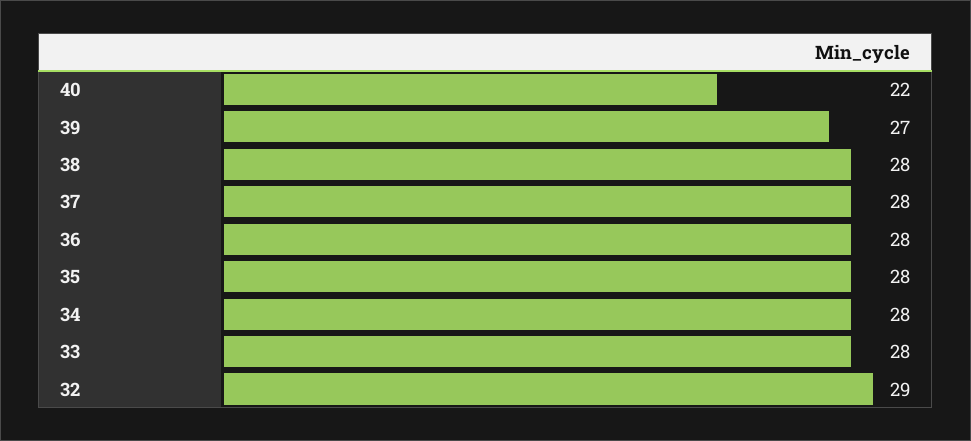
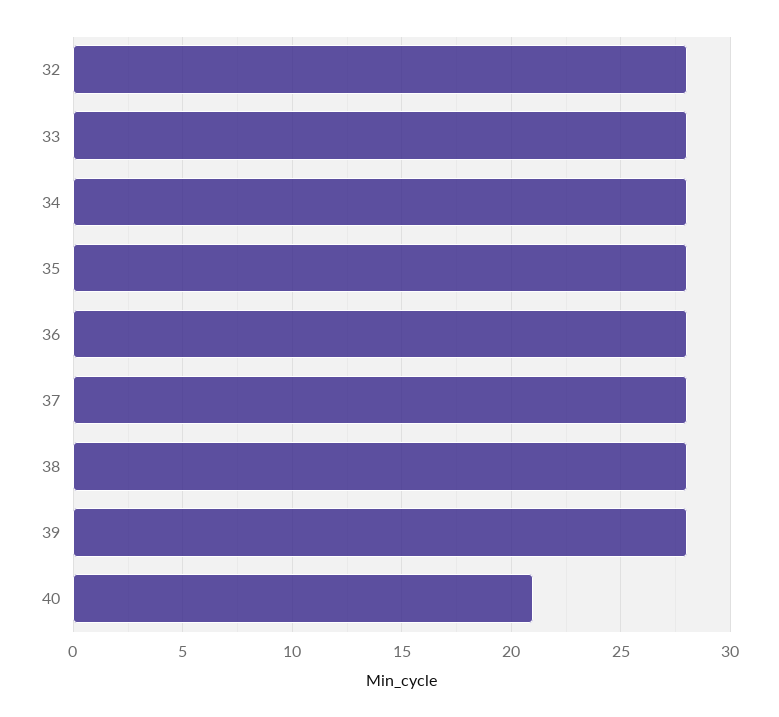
40: 22 -> 21
39: 27 -> 28
32: 29 -> 28

